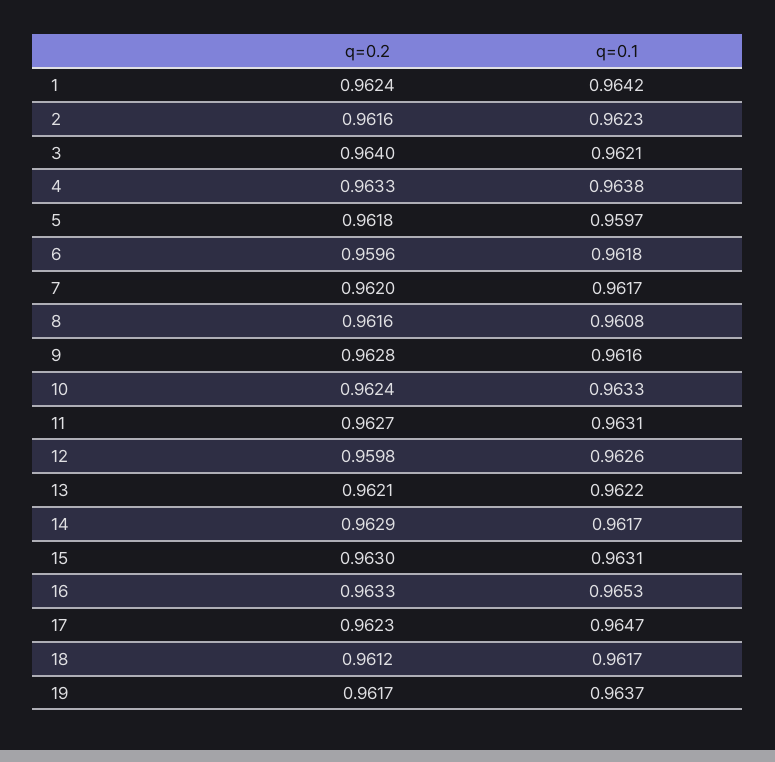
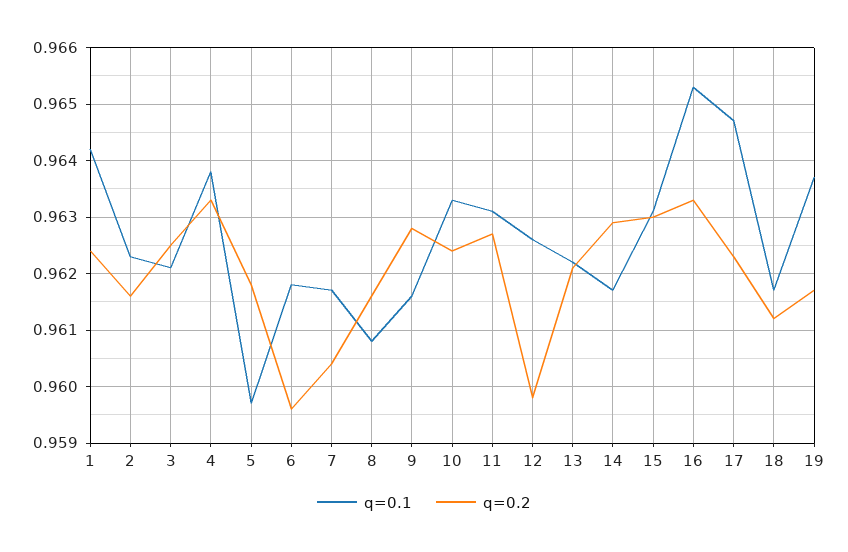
q=0.2, 3: 0.964 -> 0.9625
q=0.2, 7: 0.962 -> 0.9605

